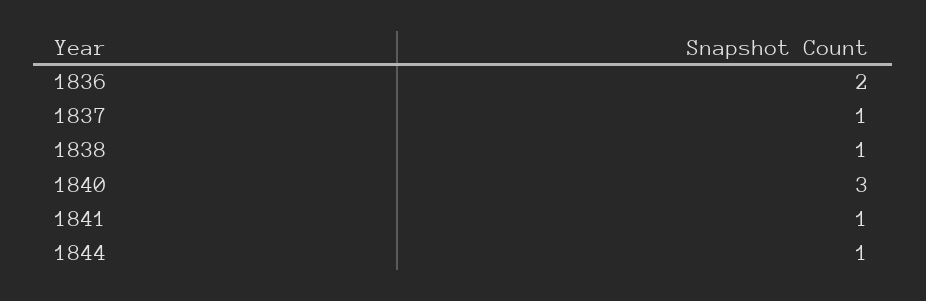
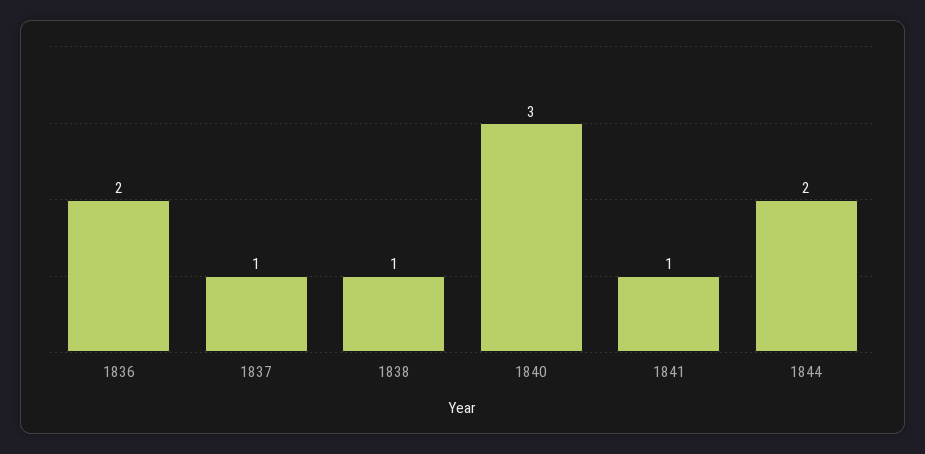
1844: 1 -> 2

